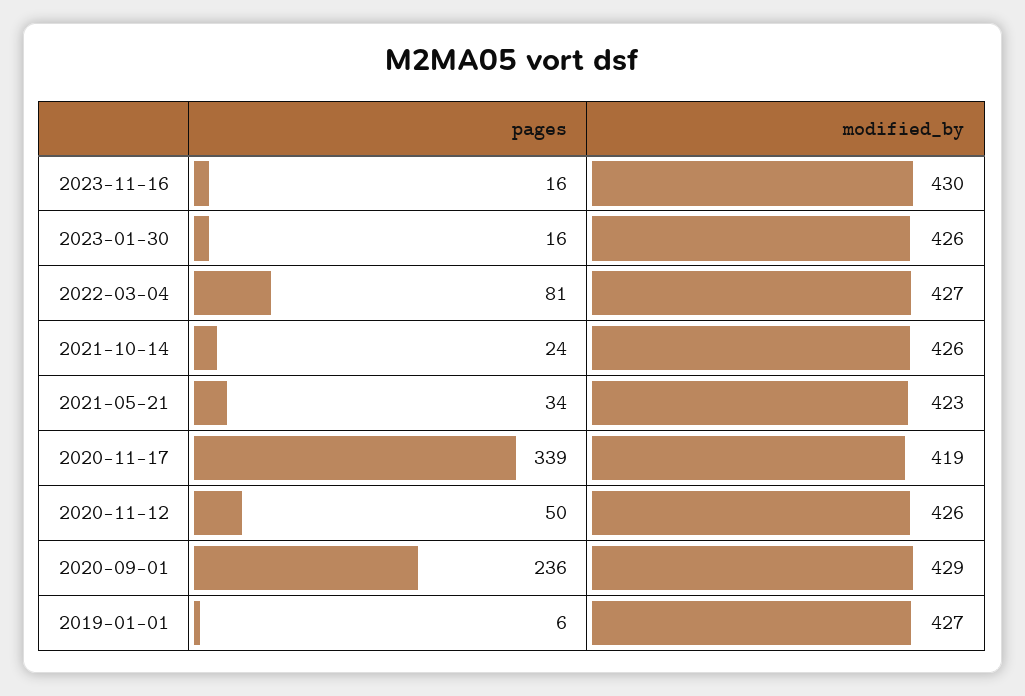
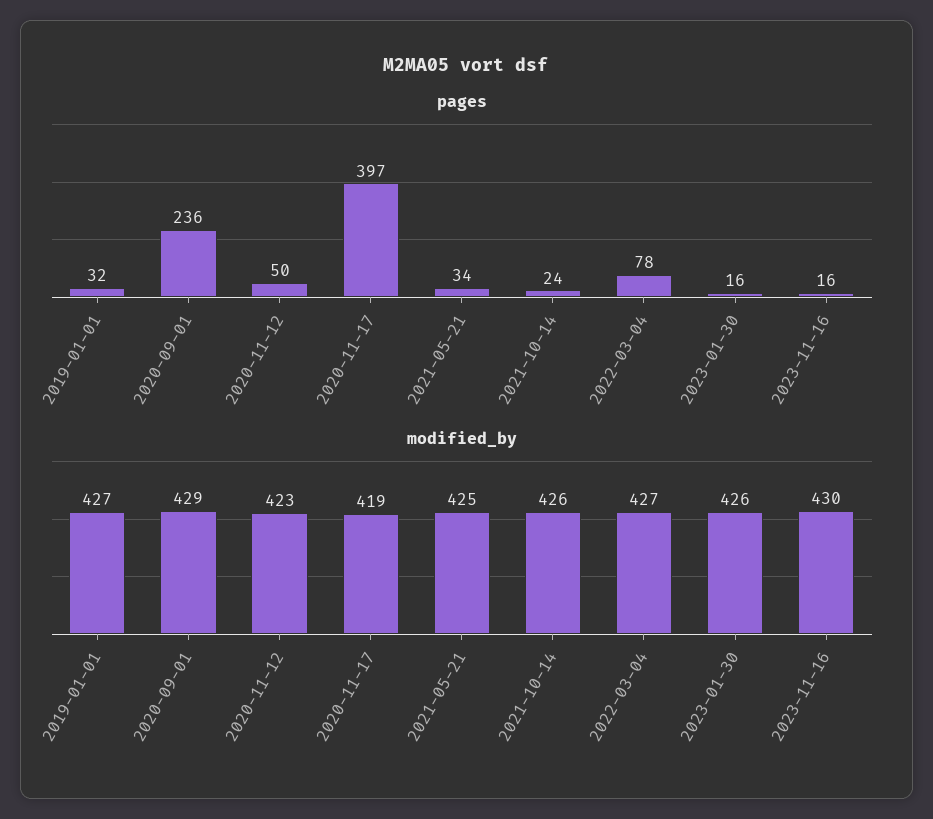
pages, 2022-03-04: 81 -> 78
modified_by, 2021-05-21: 423 -> 425
pages, 2020-11-17: 339 -> 397
modified_by, 2020-11-12: 426 -> 423
pages, 2019-01-01: 6 -> 32

